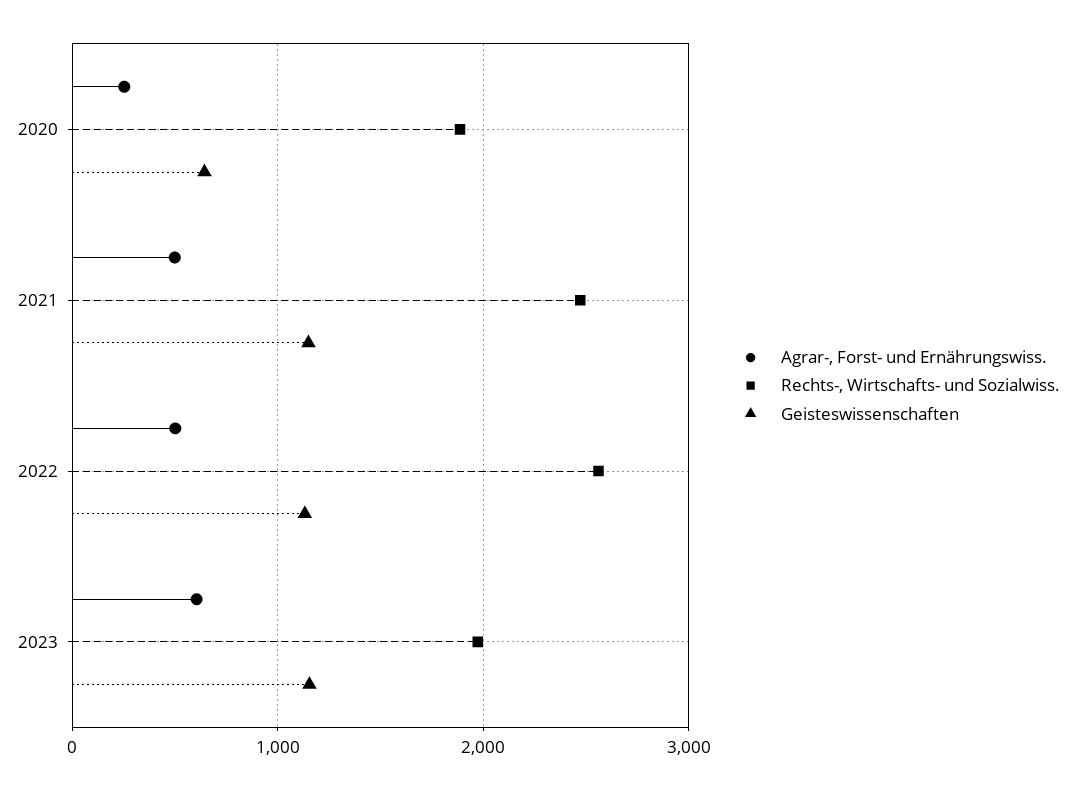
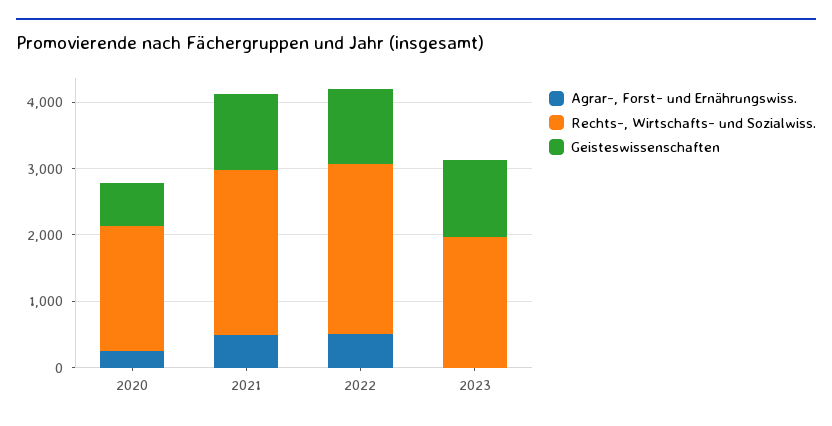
Agrar-, Forst- und Ernährungswiss., 2023: 600 -> 0

